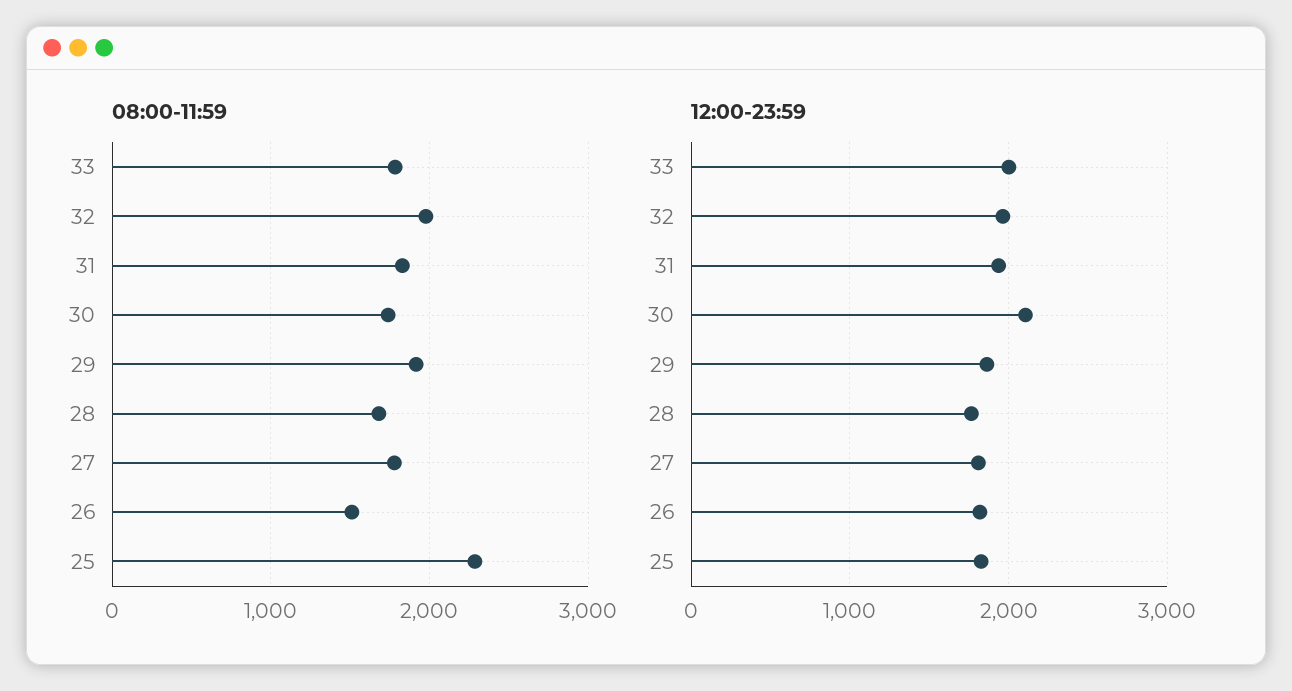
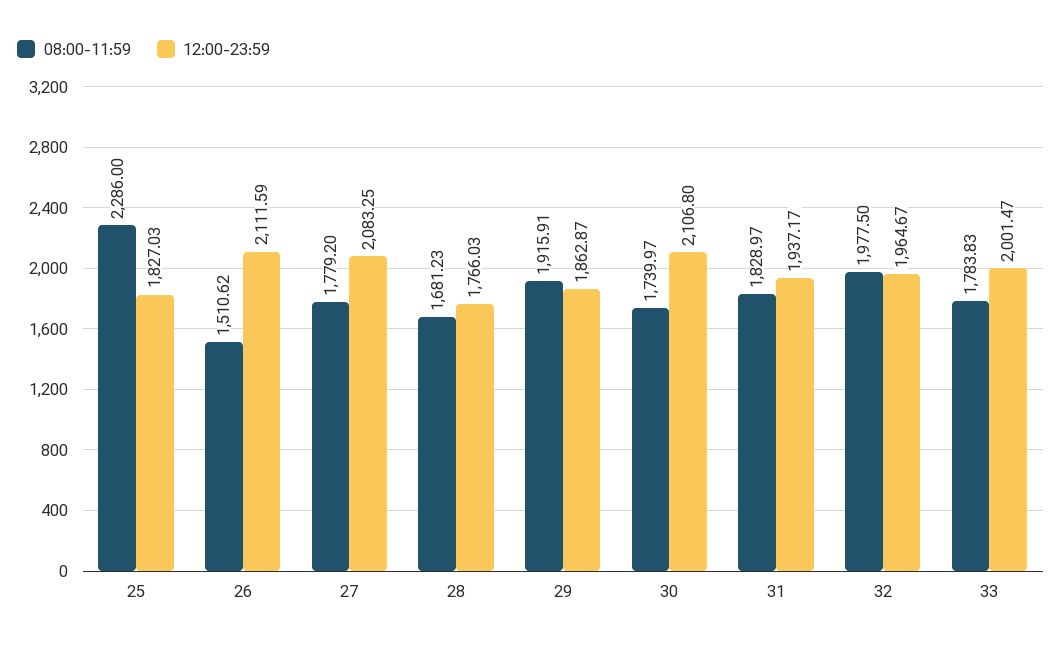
12:00-23:59, 27: 1800 -> 2083.25
12:00-23:59, 26: 1800 -> 2111.59

